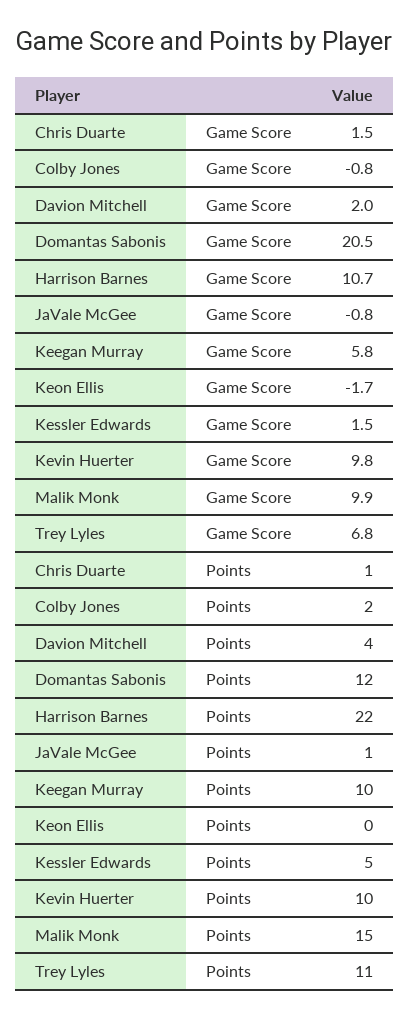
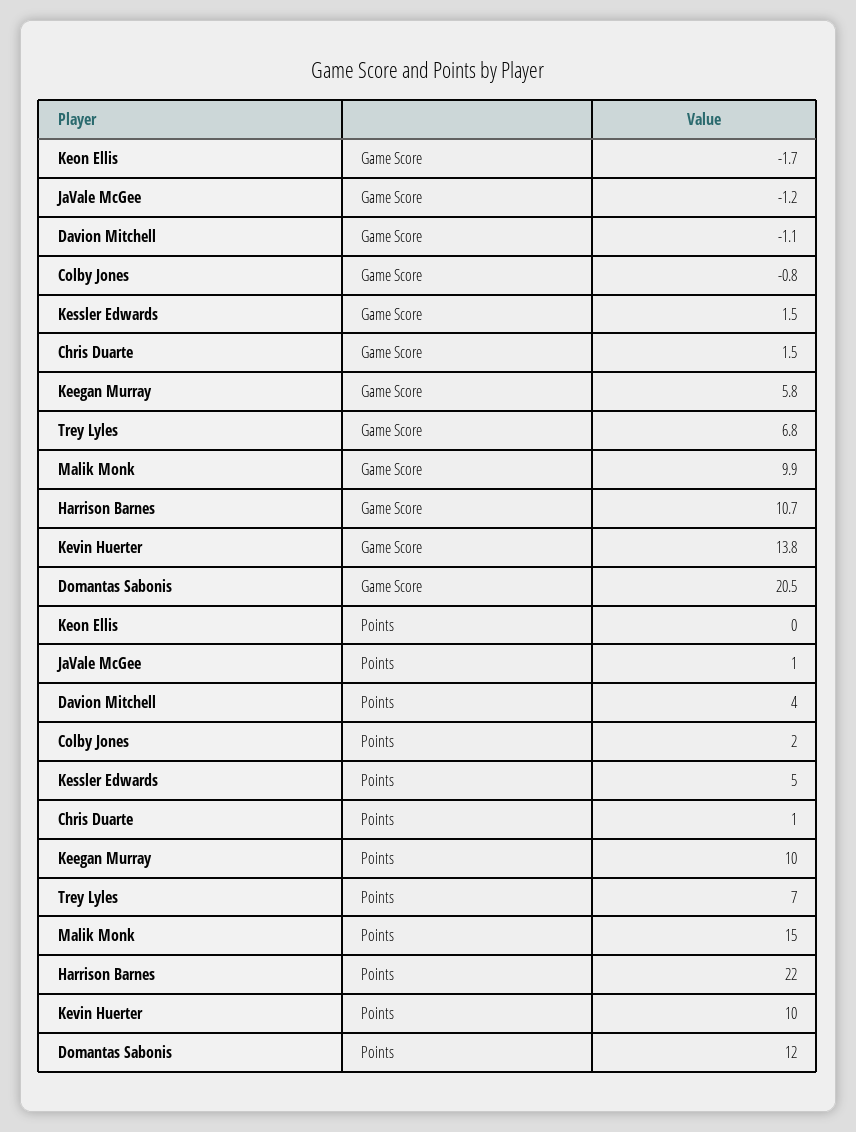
Davion Mitchell, Game Score: 2 -> -1.1
JaVale McGee, Game Score: -0.8 -> -1.2
Kevin Huerter, Game Score: 9.8 -> 13.8
Trey Lyles, Points: 11 -> 7

